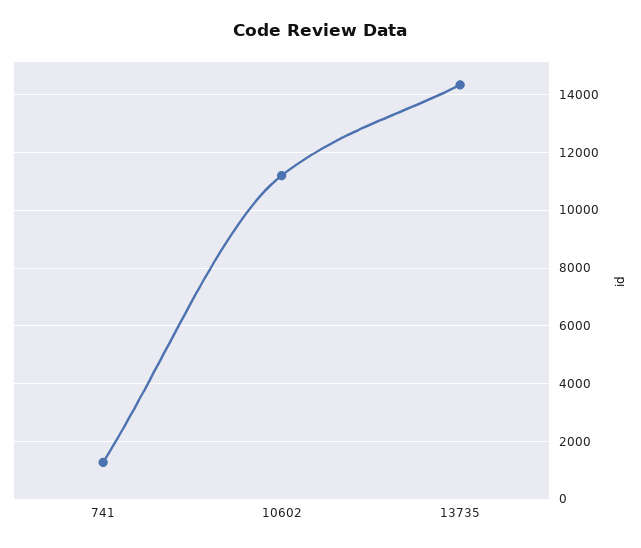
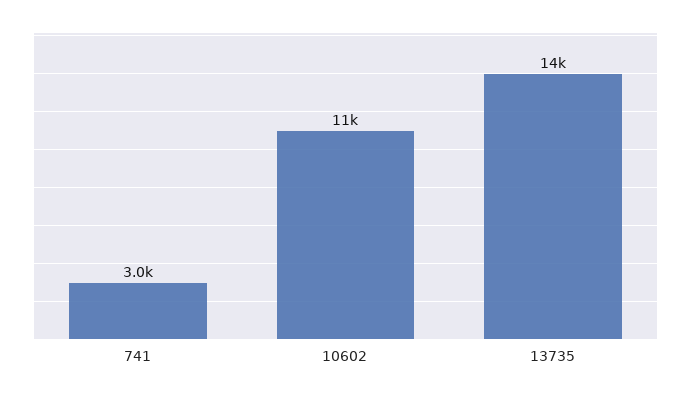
741: 1250 -> 3000

